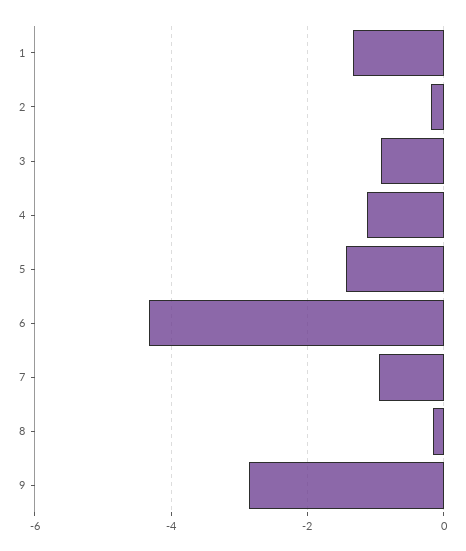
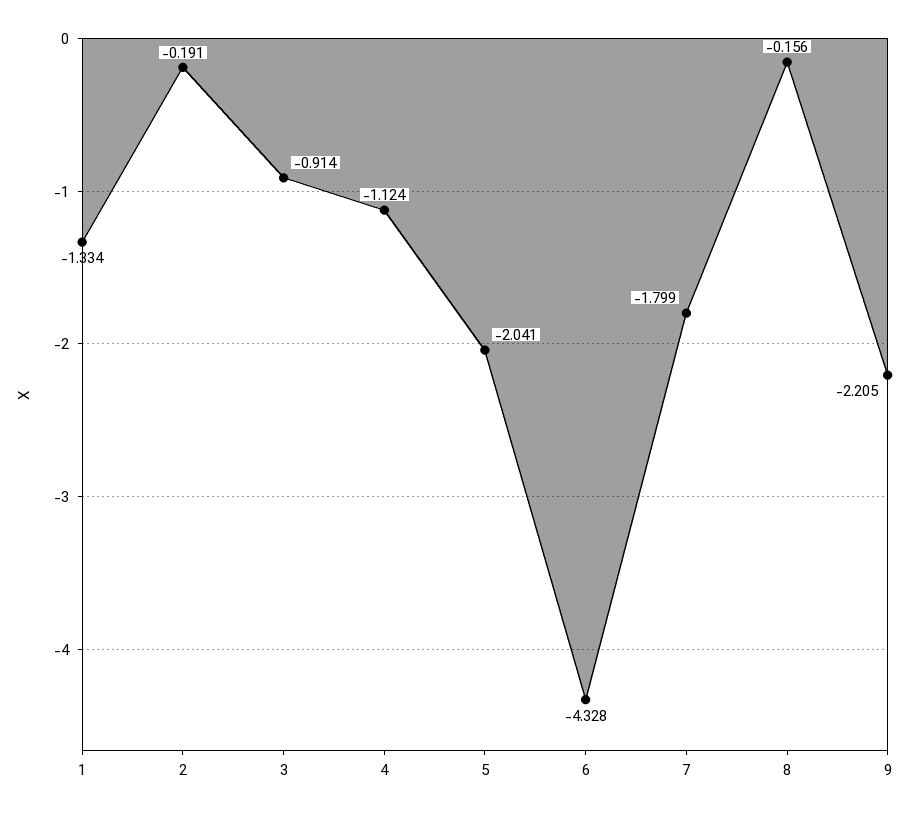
5: -1.4 -> -2.041
7: -1 -> -1.799
9: -2.8 -> -2.205

